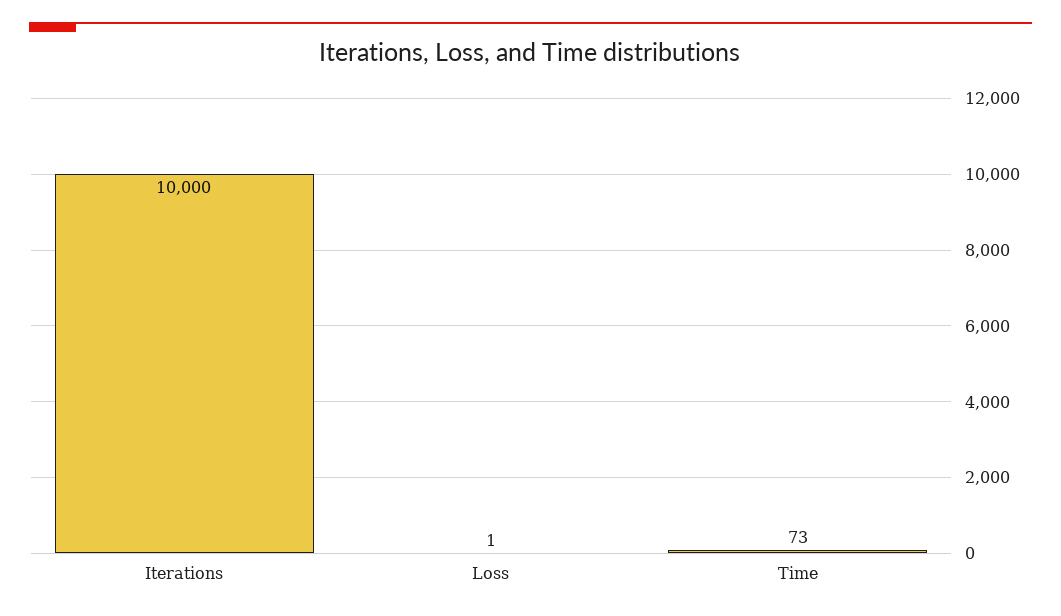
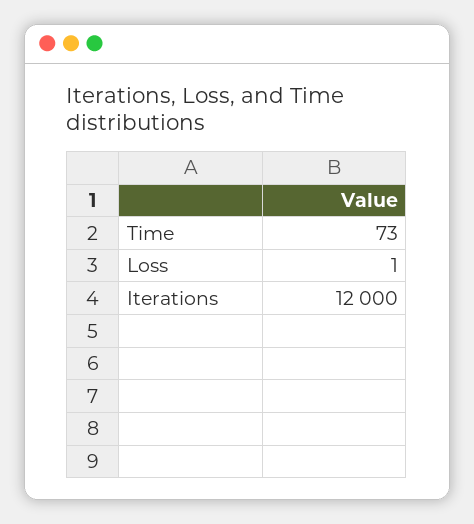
Iterations: 10000 -> 12000

